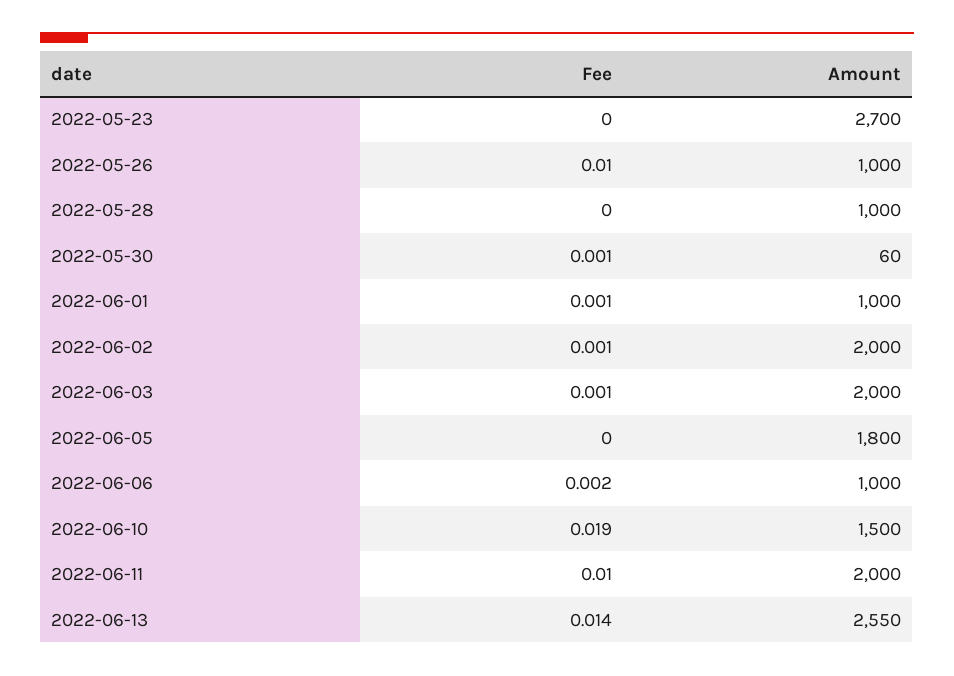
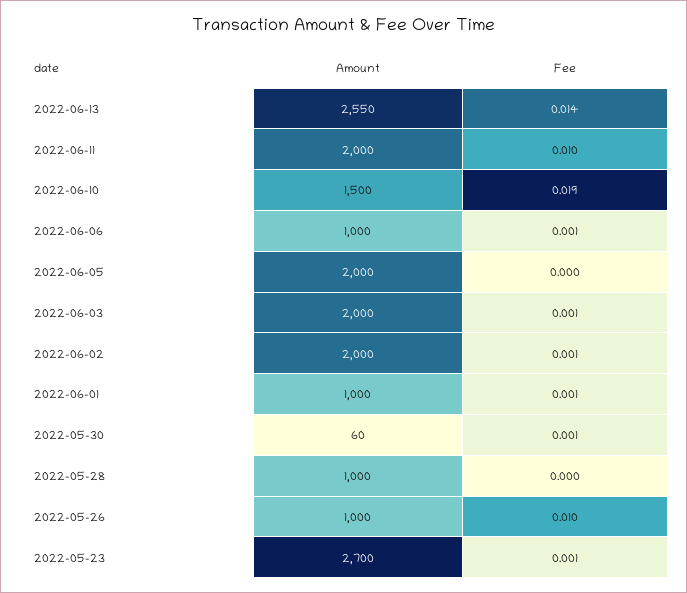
Fee, 2022-05-23: 0 -> 0.001
Amount, 2022-06-05: 1800 -> 2000
Fee, 2022-06-06: 0.002 -> 0.001

